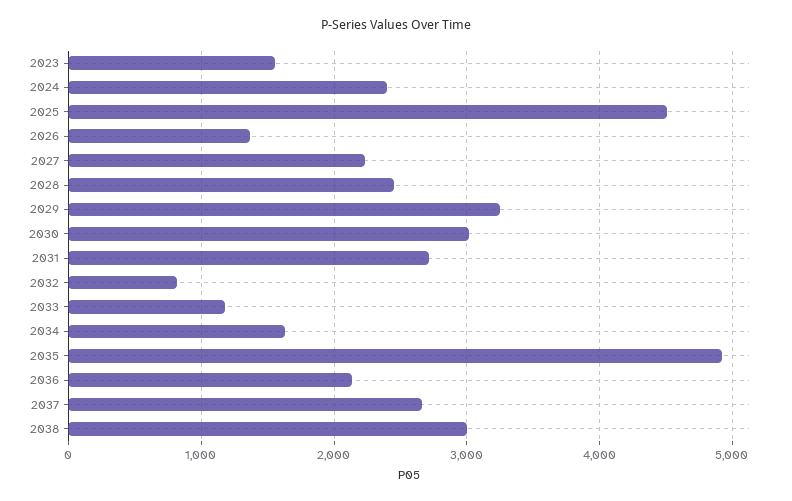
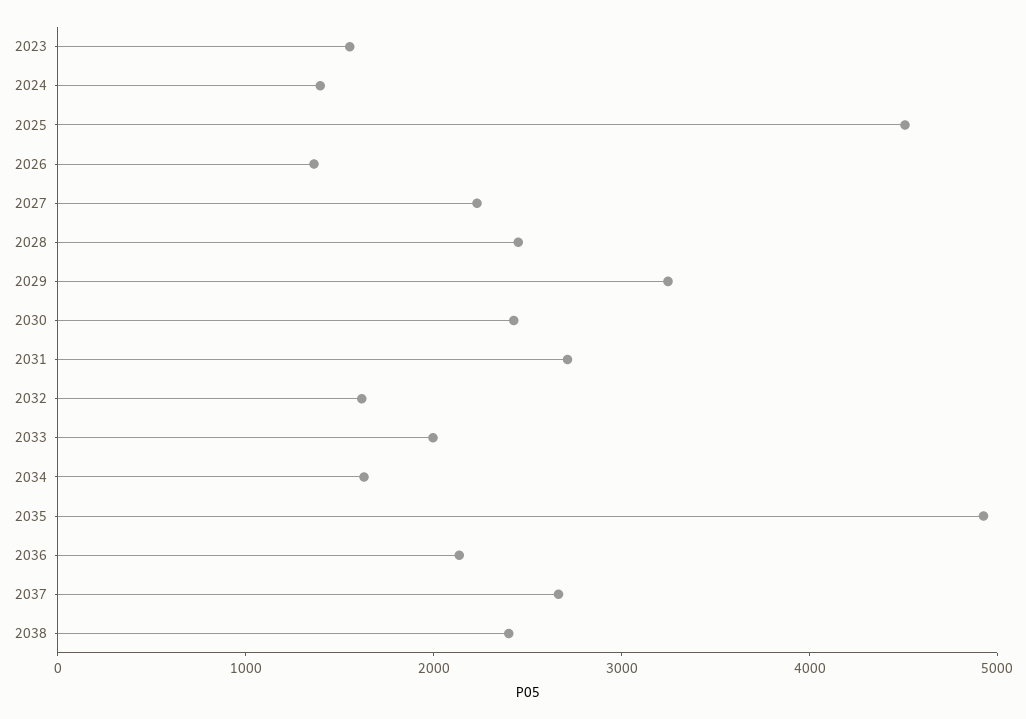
2024: 2400 -> 1400
2030: 3000 -> 2400
2032: 800 -> 1600
2033: 1200 -> 2000
2038: 3000 -> 2400

